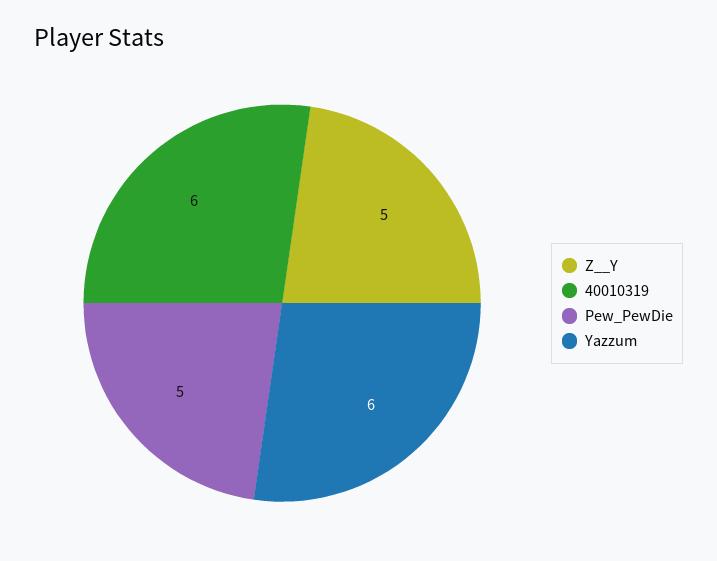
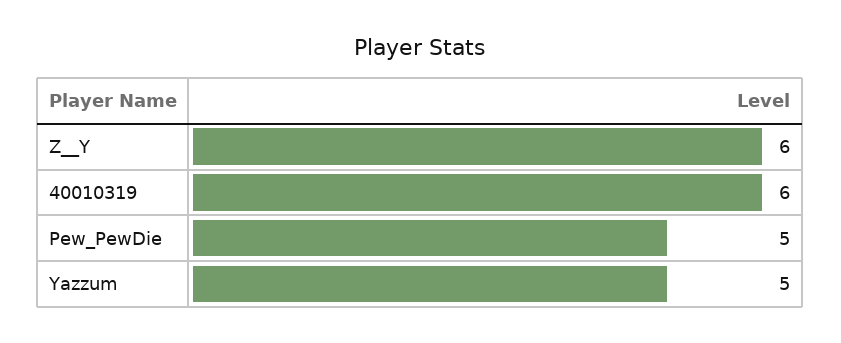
Z__Y: 5 -> 6
Yazzum: 6 -> 5

